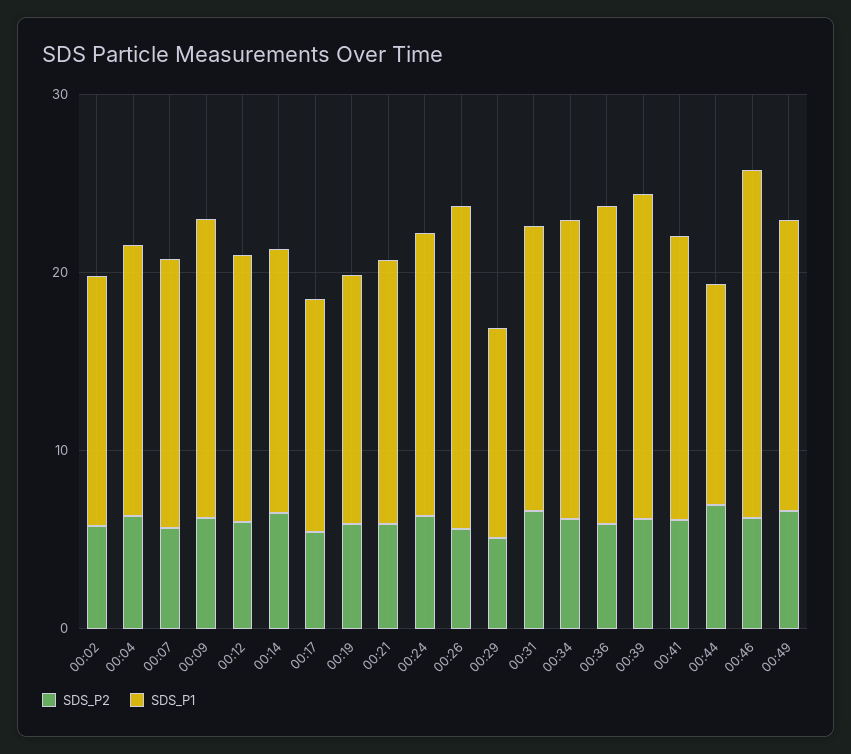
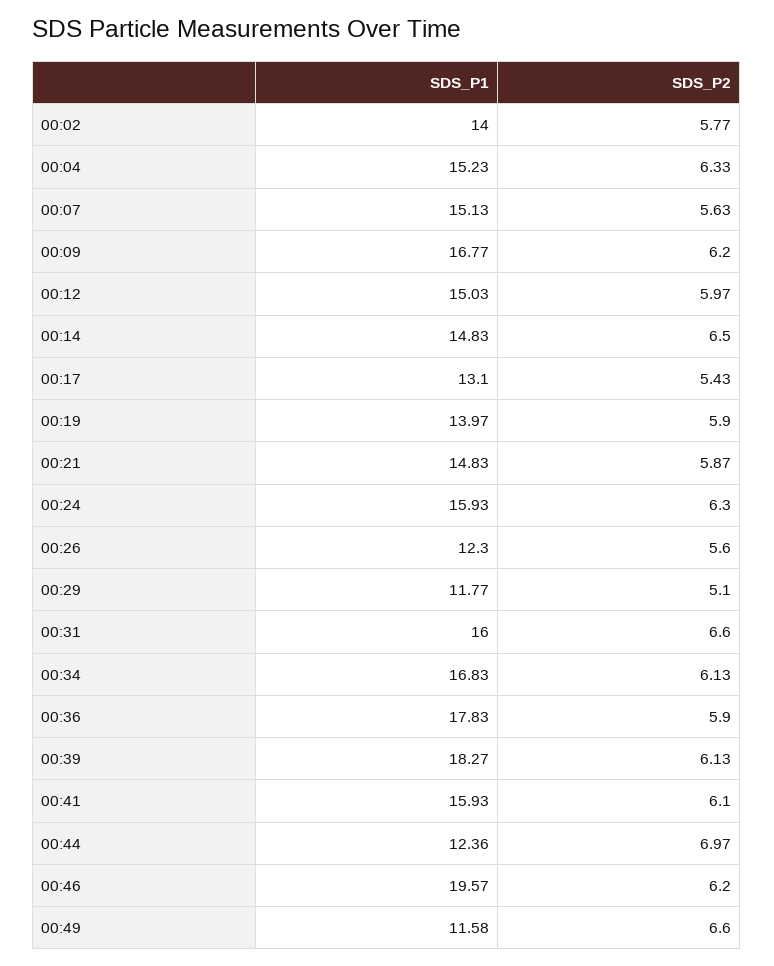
SDS_P1, 00:26: 18 -> 12.3
SDS_P1, 00:49: 16 -> 11.58

